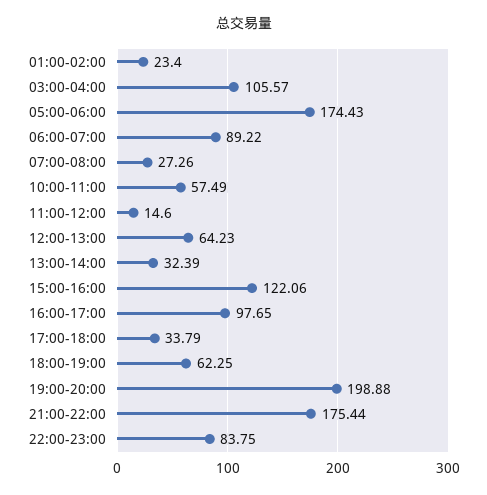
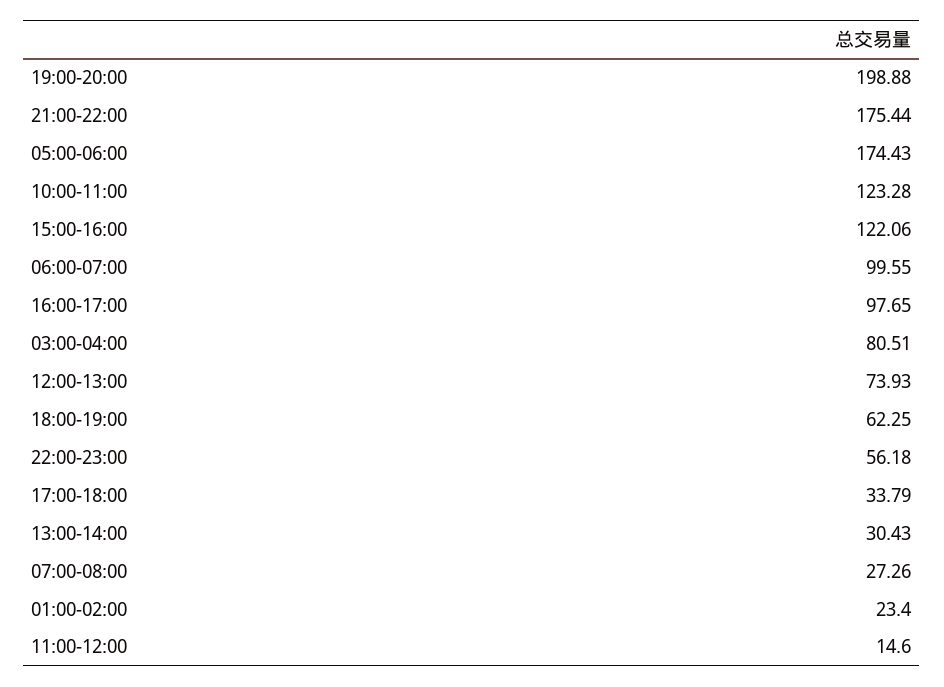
03:00-04:00: 105.57 -> 80.51
06:00-07:00: 89.22 -> 99.55
10:00-11:00: 57.49 -> 123.28
12:00-13:00: 64.23 -> 73.93
13:00-14:00: 32.39 -> 30.43
22:00-23:00: 83.75 -> 56.18

